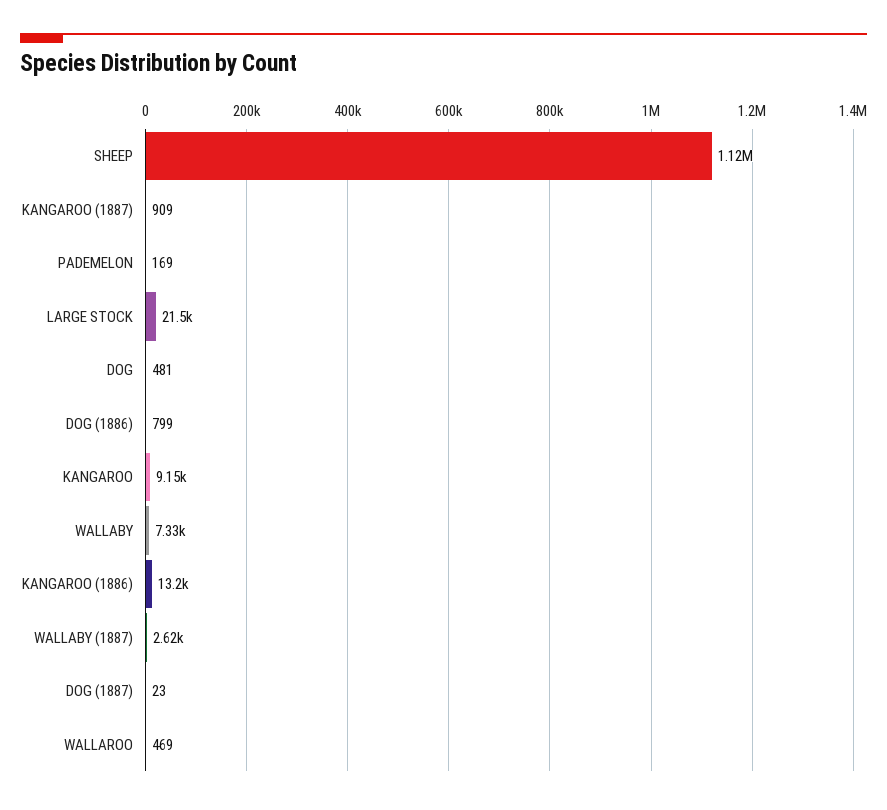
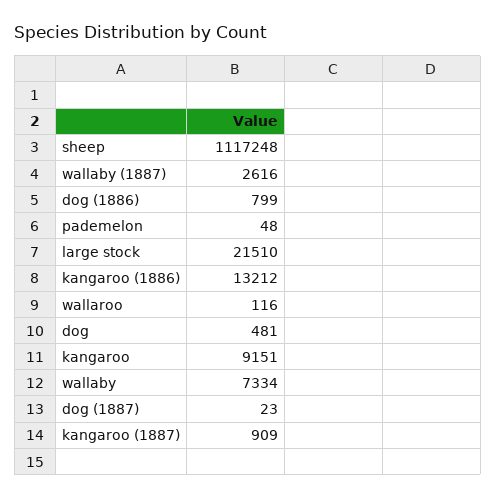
PADEMELON: 169 -> 48
WALLAROO: 469 -> 116

